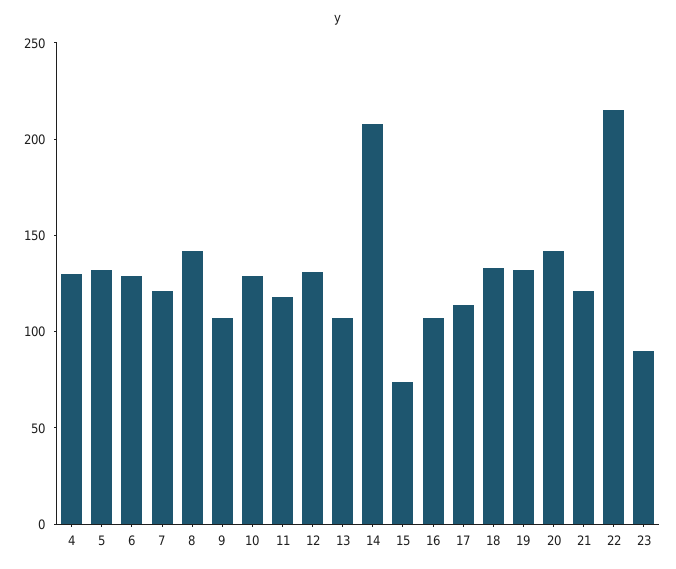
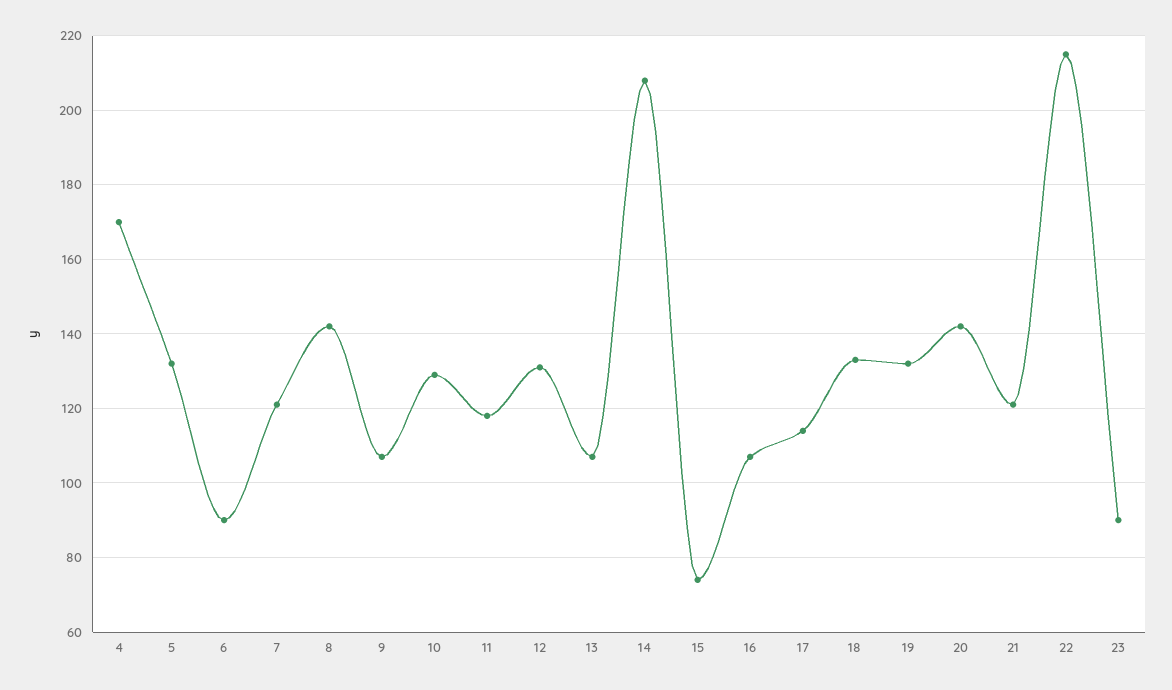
4: 130 -> 170
6: 130 -> 90

